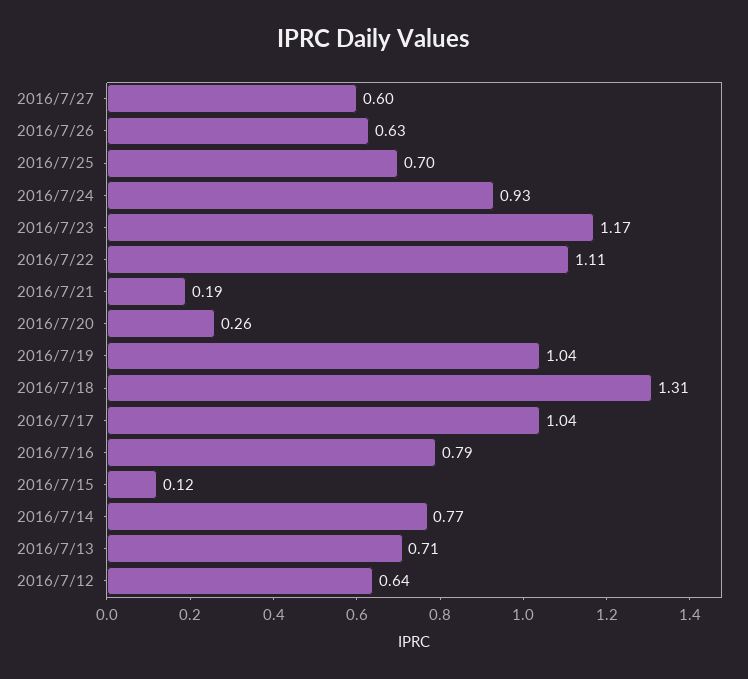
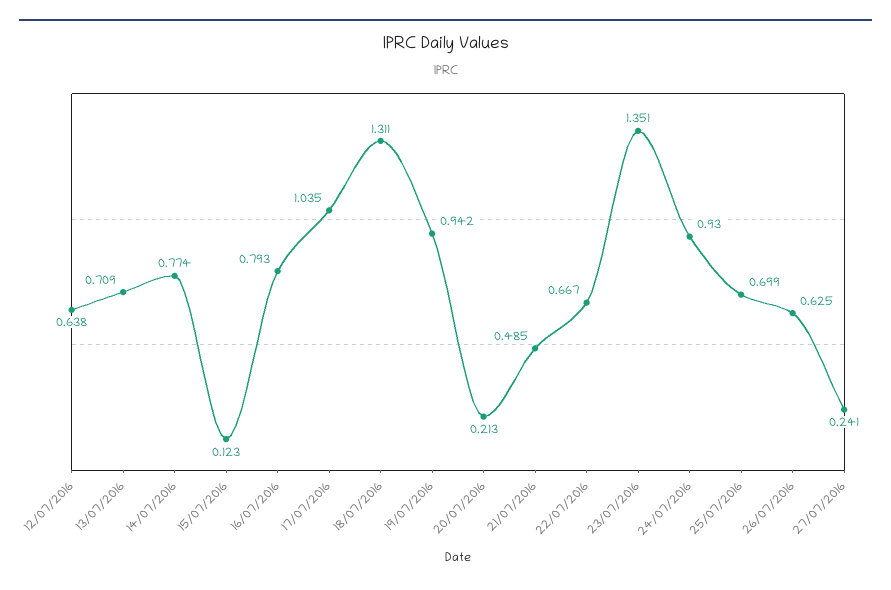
2016/7/27: 0.6 -> 0.241
2016/7/23: 1.17 -> 1.351
2016/7/22: 1.11 -> 0.667
2016/7/21: 0.19 -> 0.485
2016/7/20: 0.26 -> 0.213
2016/7/19: 1.04 -> 0.942

